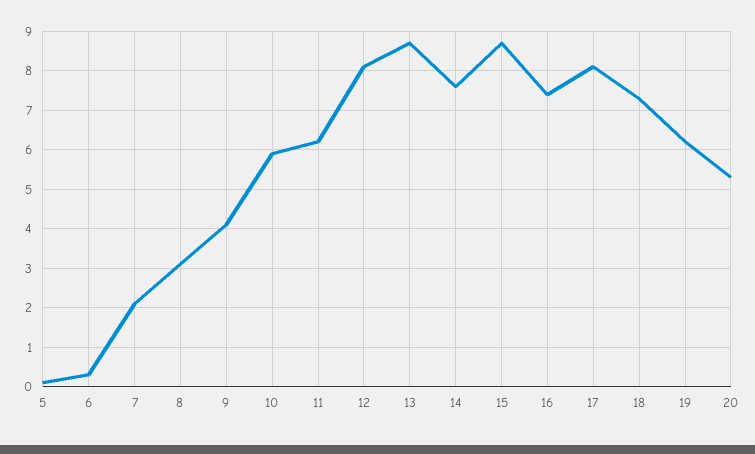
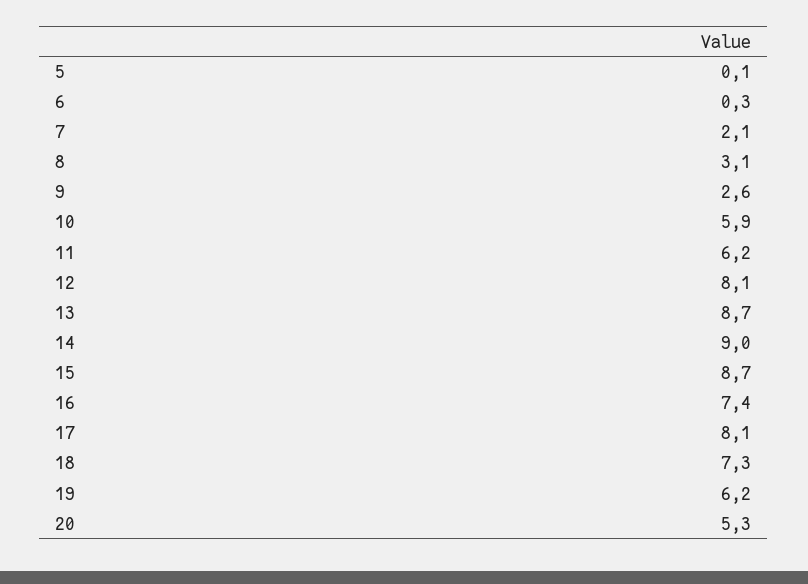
9: 4 -> 2.6
14: 7.5 -> 9

